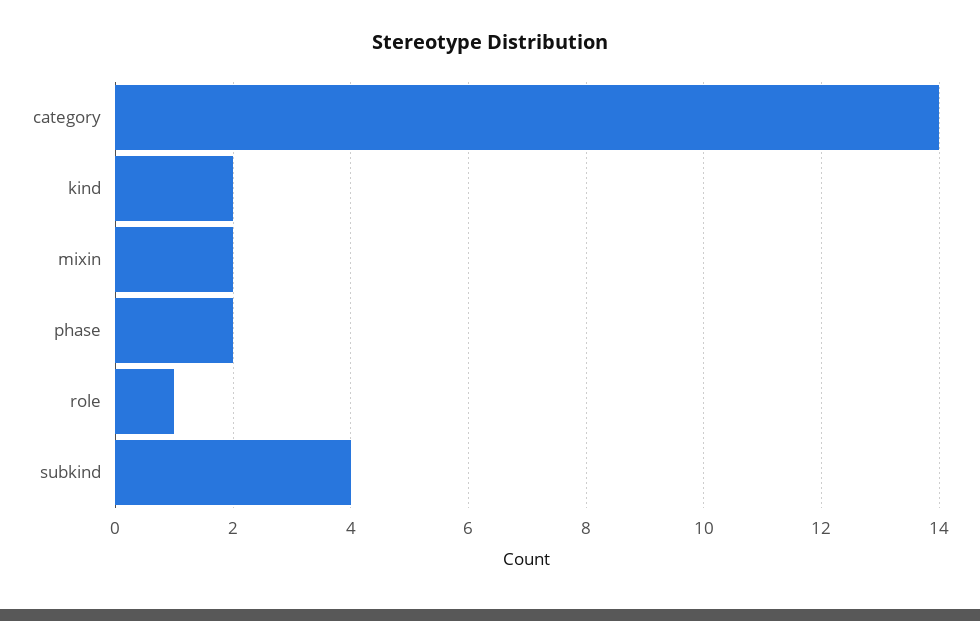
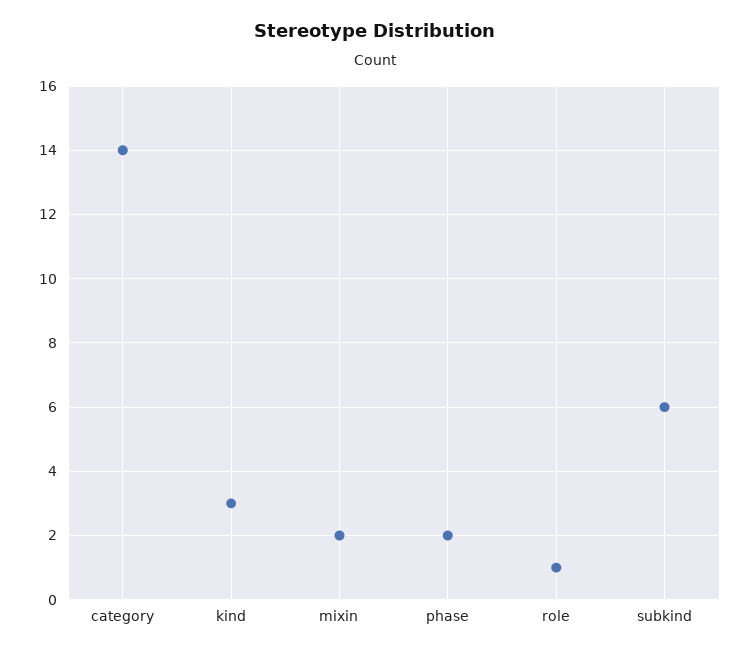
kind: 2 -> 3
subkind: 4 -> 6

